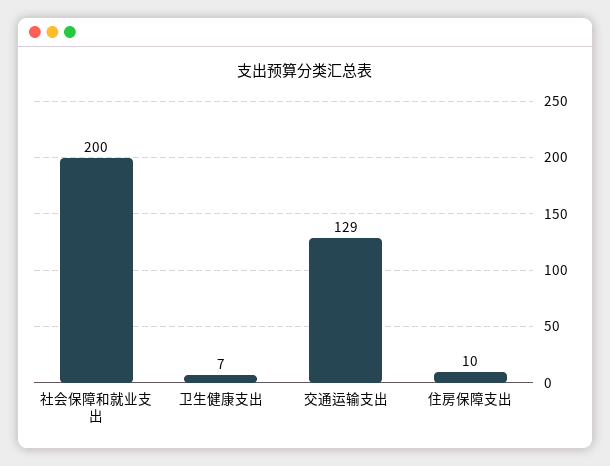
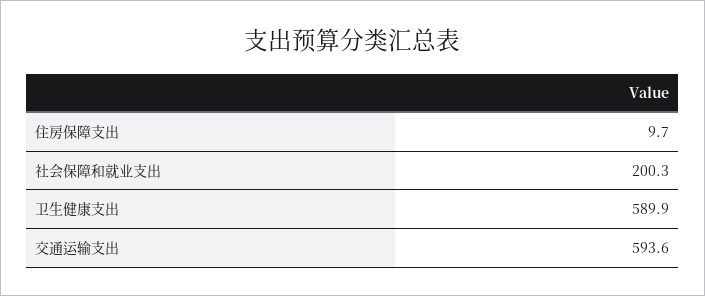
卫生健康支出: 7 -> 589.9
交通运输支出: 129 -> 593.6

